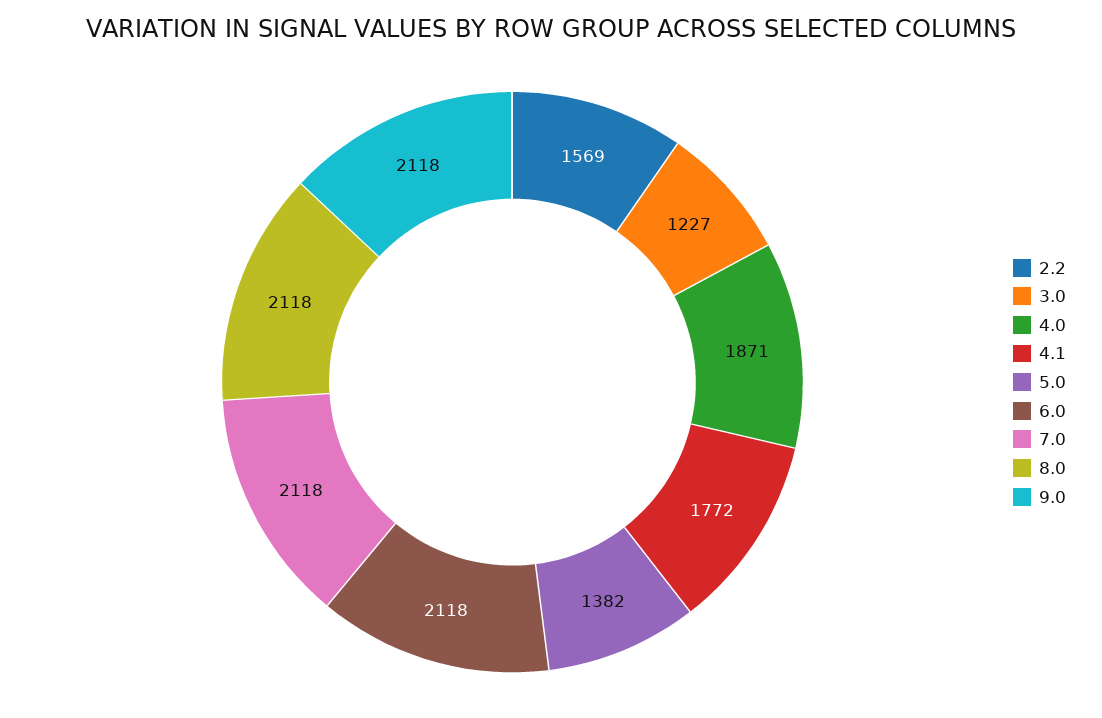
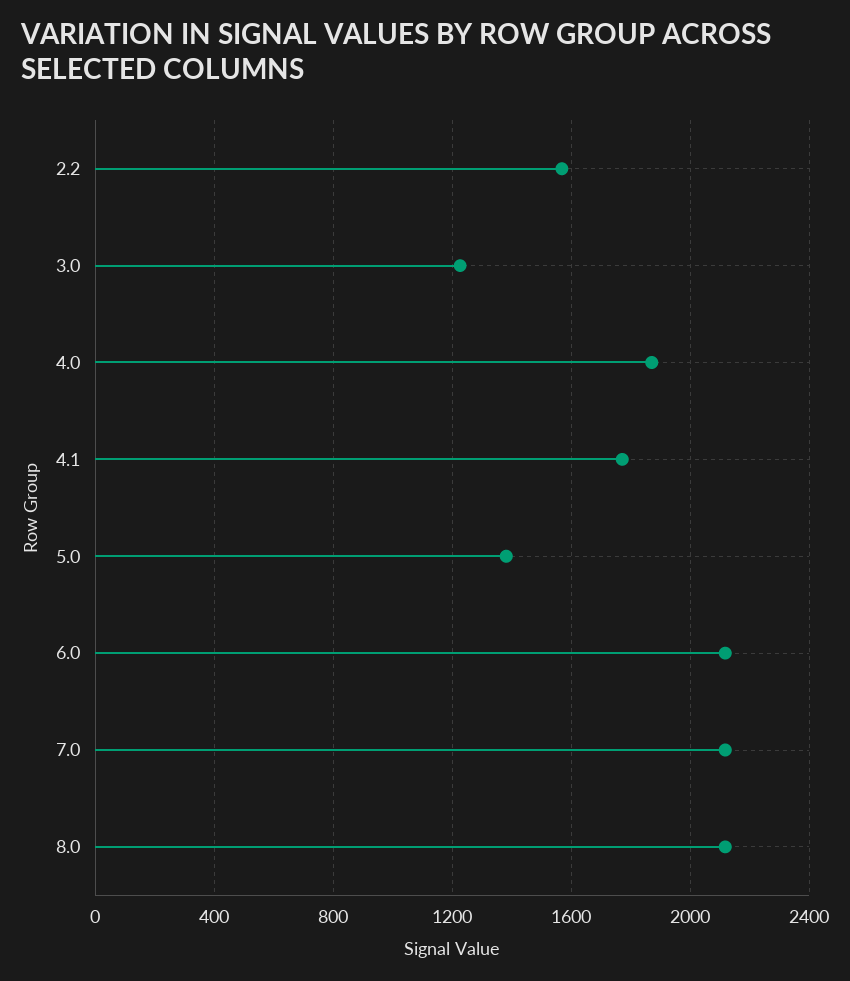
9.0: 2118 -> none

